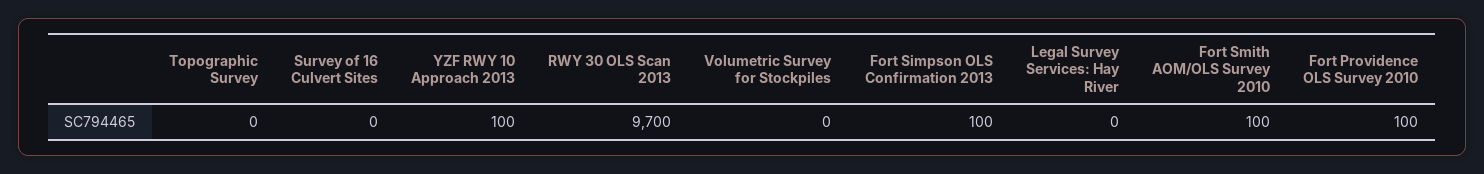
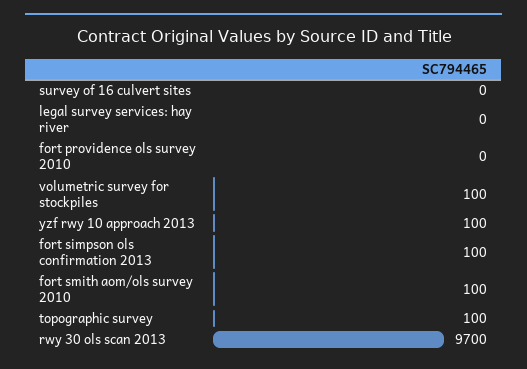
Topographic Survey: 0 -> 100
Volumetric Survey for Stockpiles: 0 -> 100
Fort Providence OLS Survey 2010: 100 -> 0

